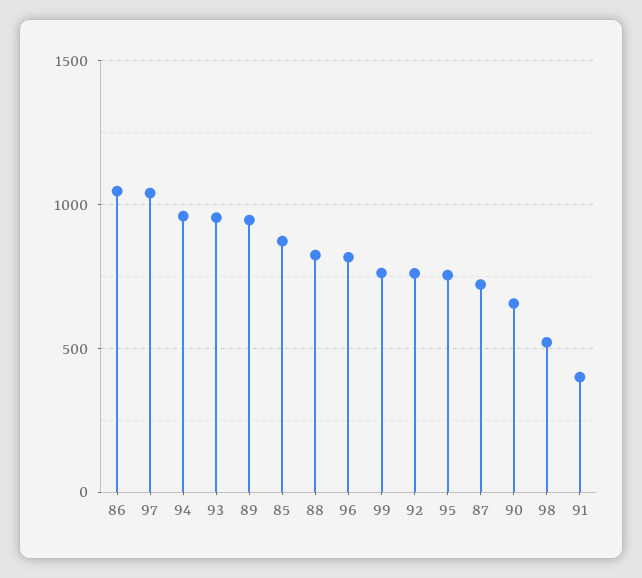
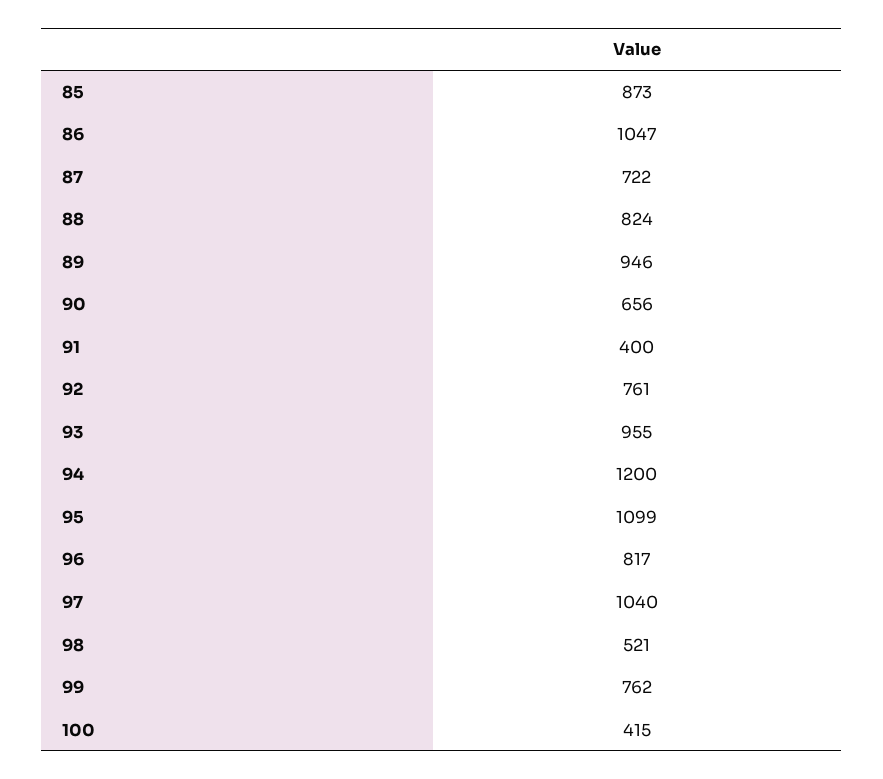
94: 950 -> 1200
95: 750 -> 1099
100: none -> 415

